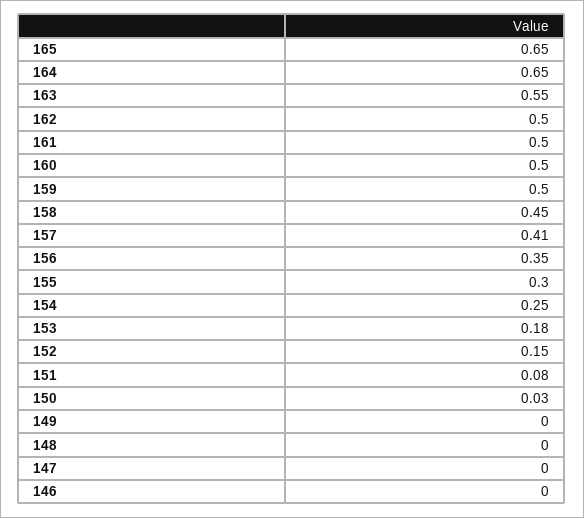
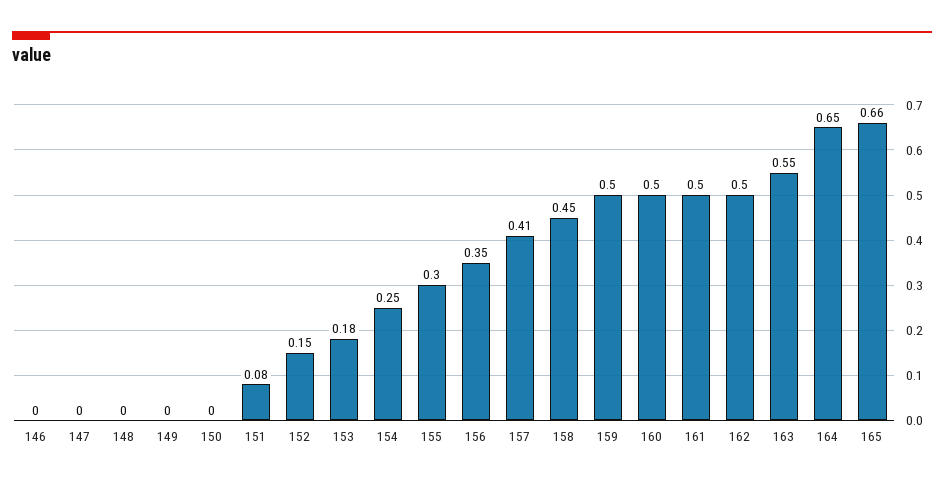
165: 0.65 -> 0.66
150: 0.03 -> 0

